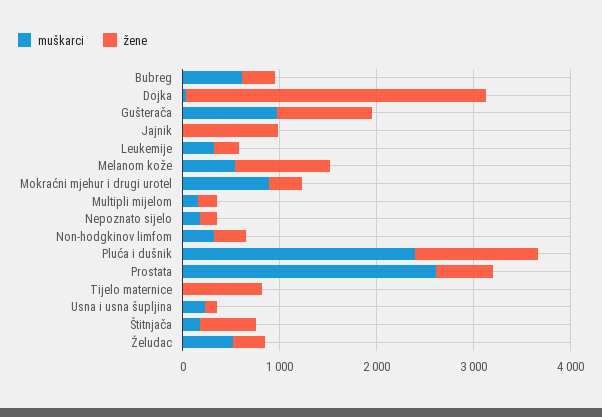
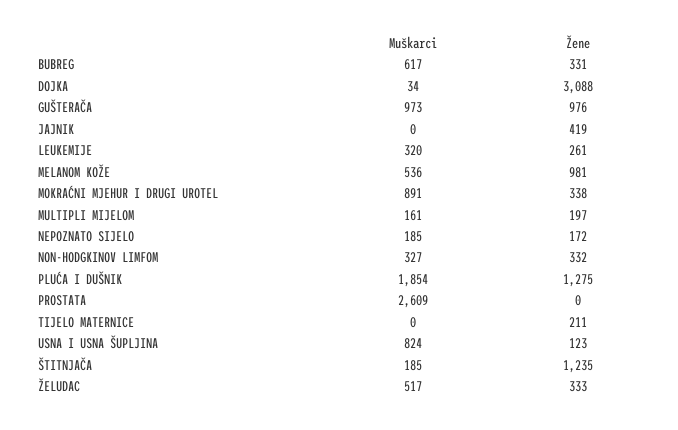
žene, Jajnik: 1000 -> 419
muškarci, Pluća i dušnik: 2400 -> 1854
žene, Prostata: 600 -> 0
žene, Tijelo maternice: 800 -> 211
muškarci, Usna i usna šupljina: 200 -> 824
žene, Štitnjača: 600 -> 1235

